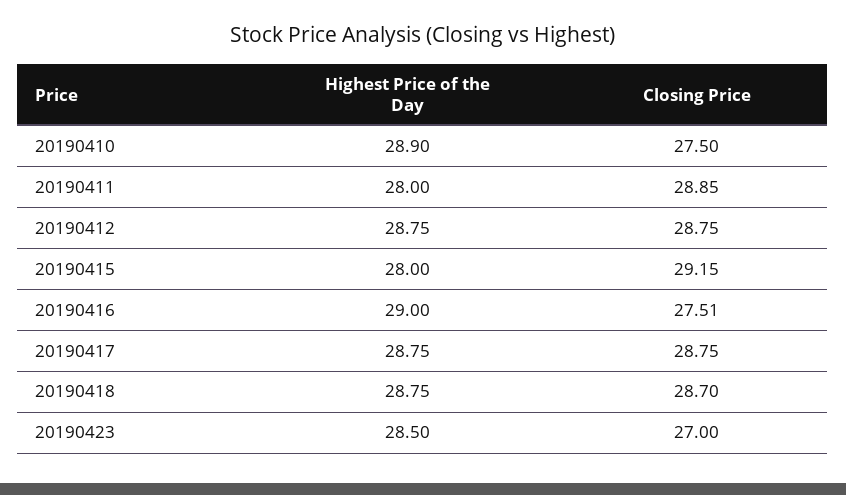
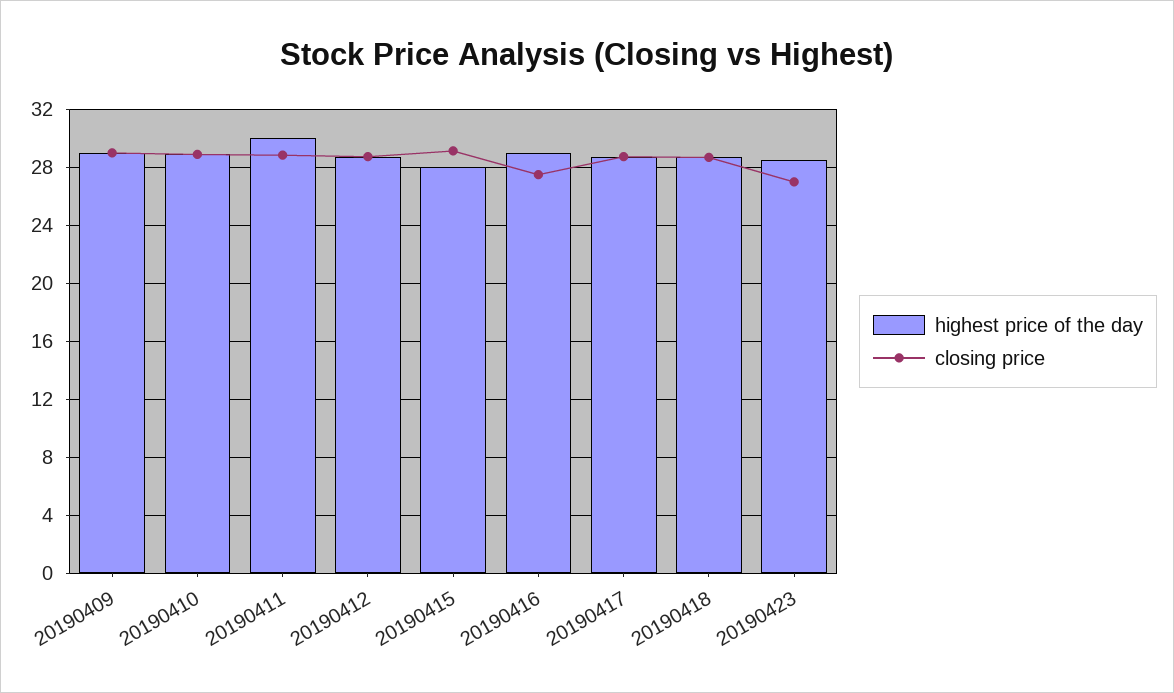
Closing Price, 20190410: 27.5 -> 29
Highest Price of the Day, 20190411: 28 -> 30
Highest Price of the Day, 20190409: none -> 29
Closing Price, 20190409: none -> 29

